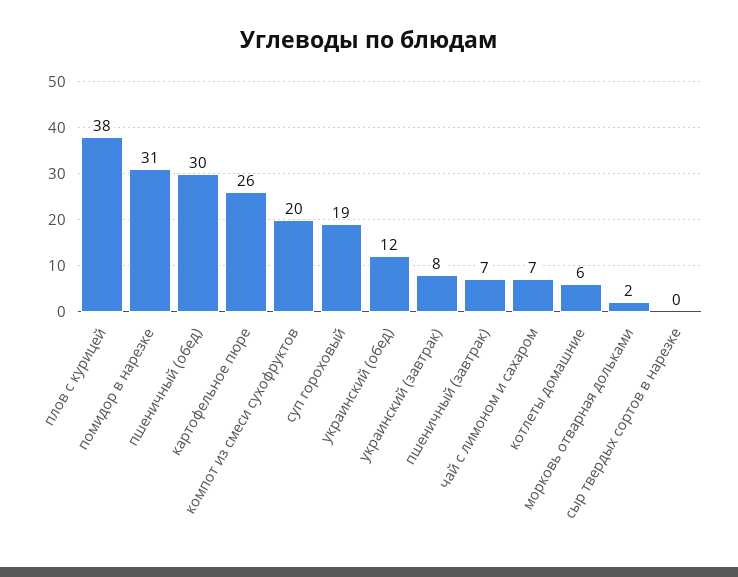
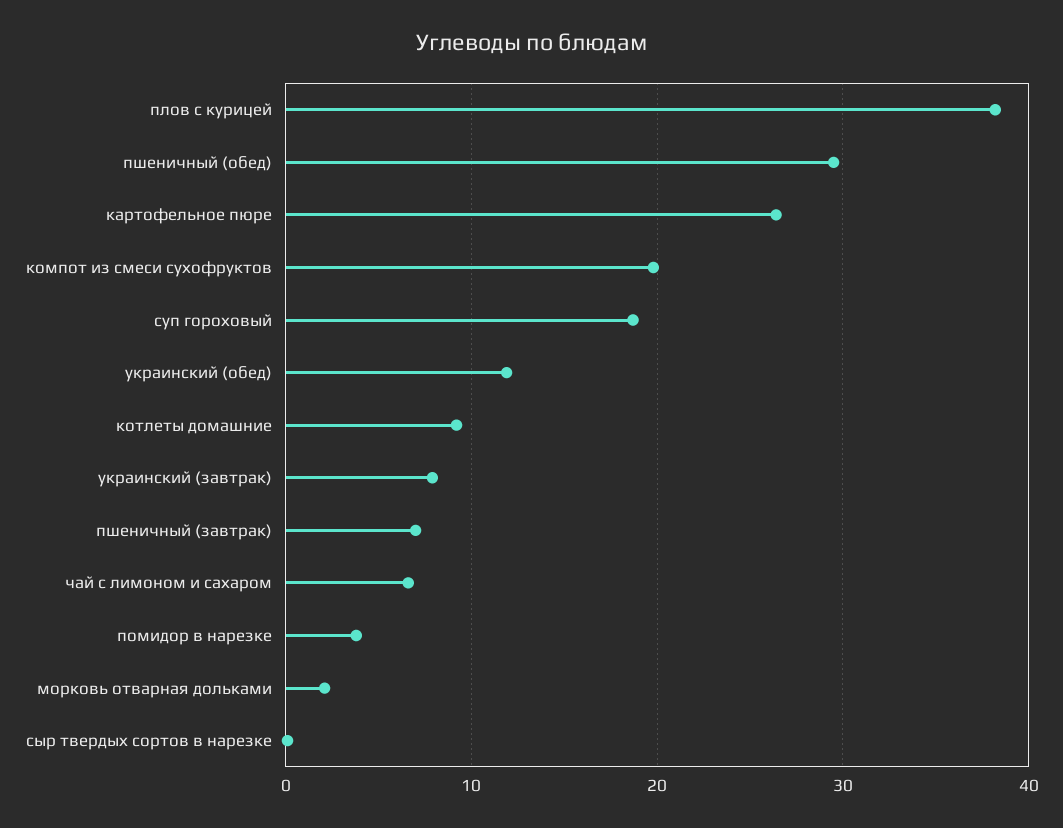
помидор в нарезке: 31 -> 4
котлеты домашние: 6 -> 9

